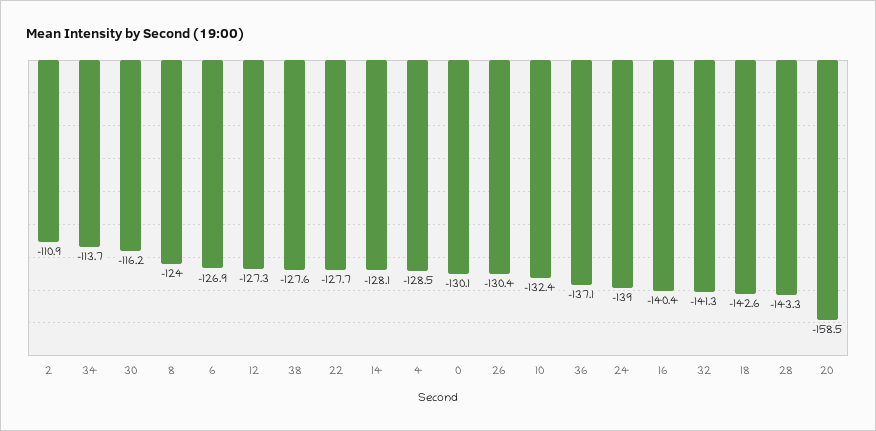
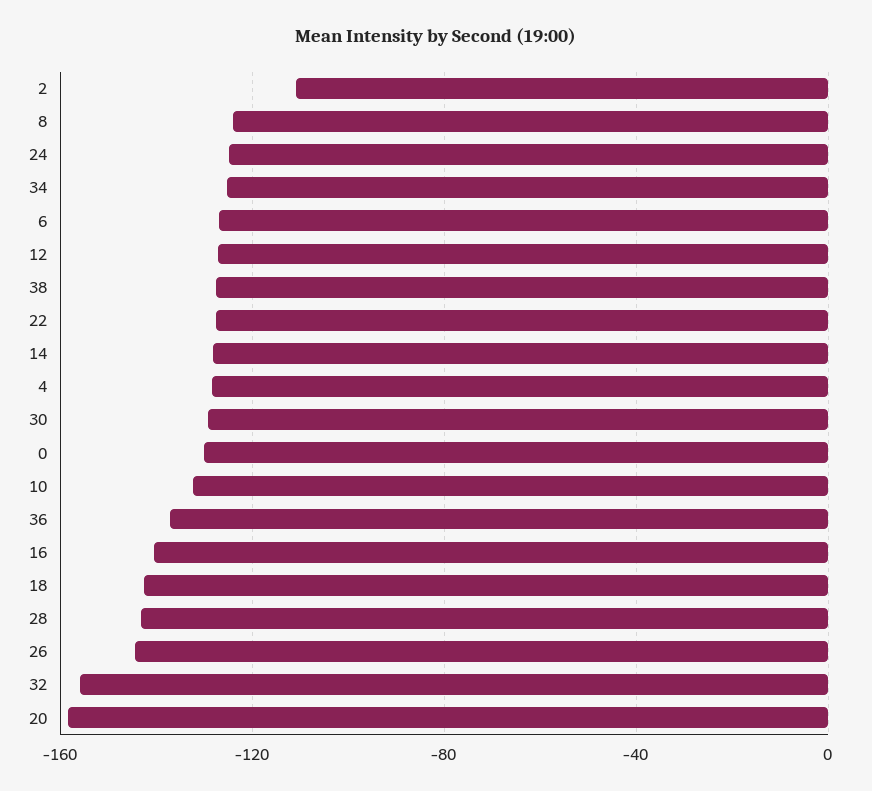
34: -113.7 -> -125
30: -116.2 -> -130
26: -130.4 -> -145
24: -139 -> -125
32: -141.3 -> -155

